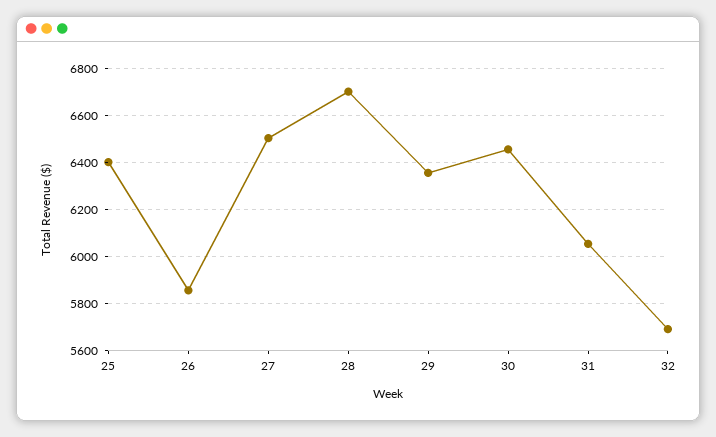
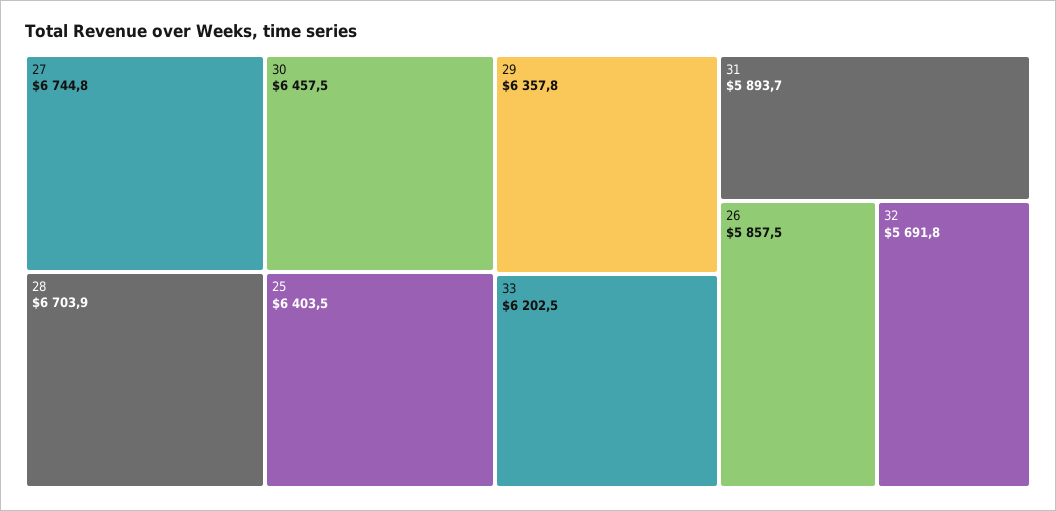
27: 6500 -> 6744.8
31: 6050 -> 5893.7
33: none -> 6202.5

